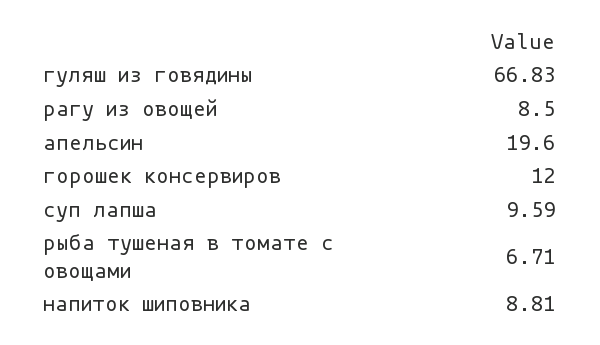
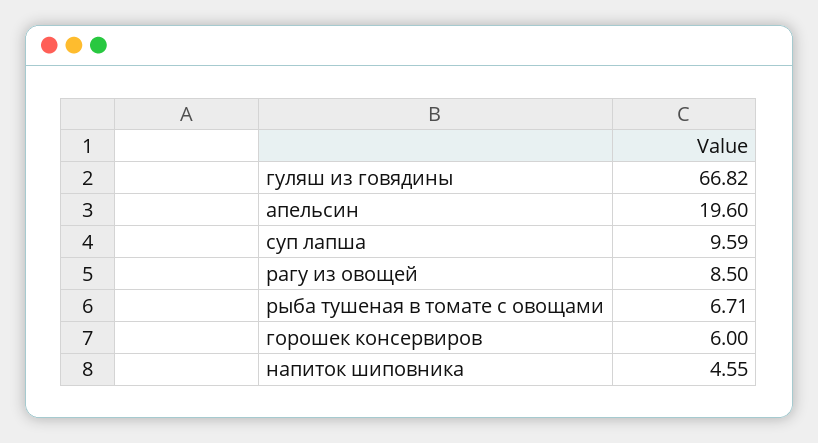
гуляш из говядины: 66.83 -> 66.82
горошек консервиров: 12 -> 6
напиток шиповника: 8.81 -> 4.55

